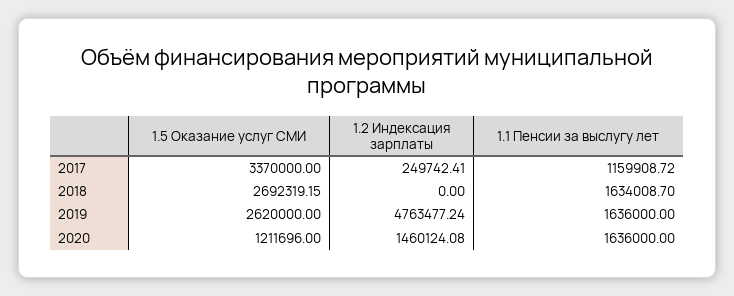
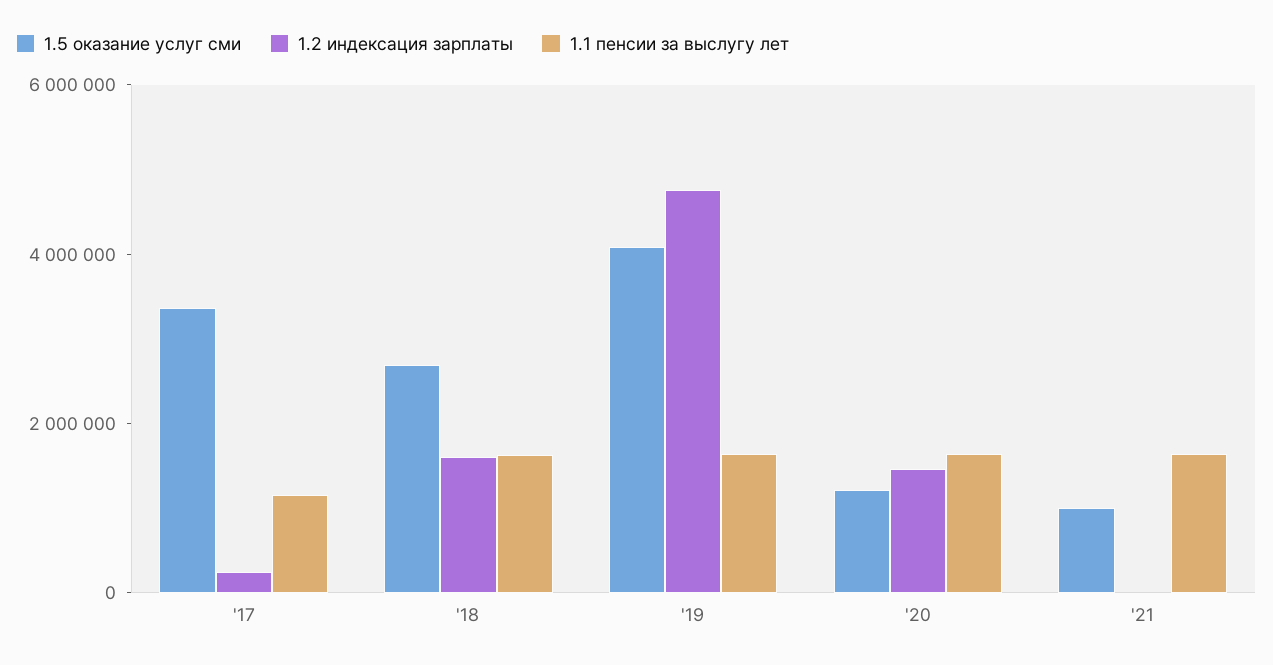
1.2 Индексация зарплаты, 2018: 0 -> 1500000
1.5 Оказание услуг СМИ, 2019: 2620000 -> 4000000
1.5 Оказание услуг СМИ, '21: none -> 1000000
1.2 Индексация зарплаты, '21: none -> 0
1.1 Пенсии за выслугу лет, '21: none -> 1500000

